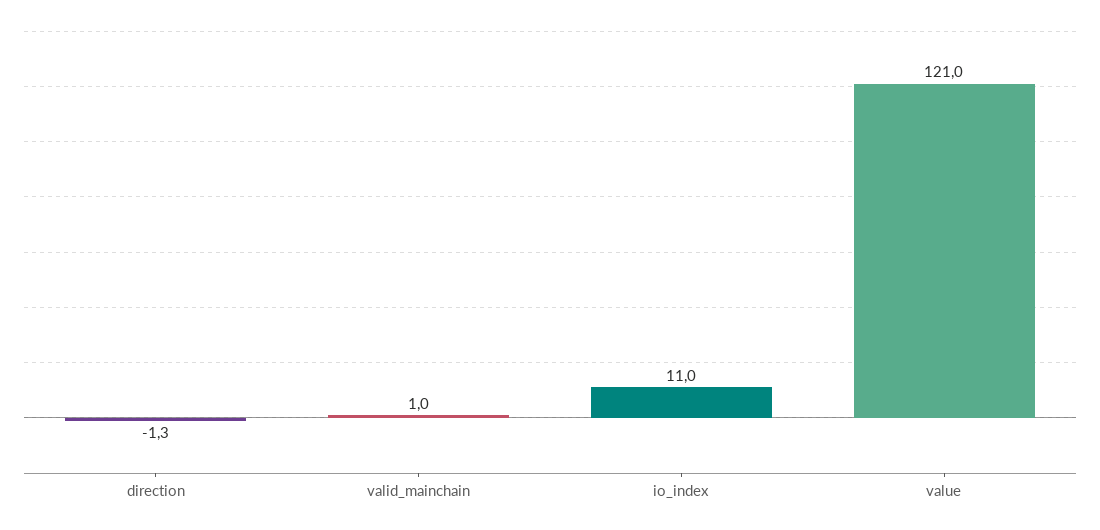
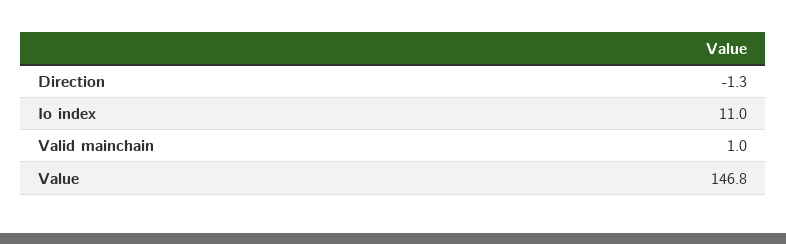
value: 121 -> 146.8

